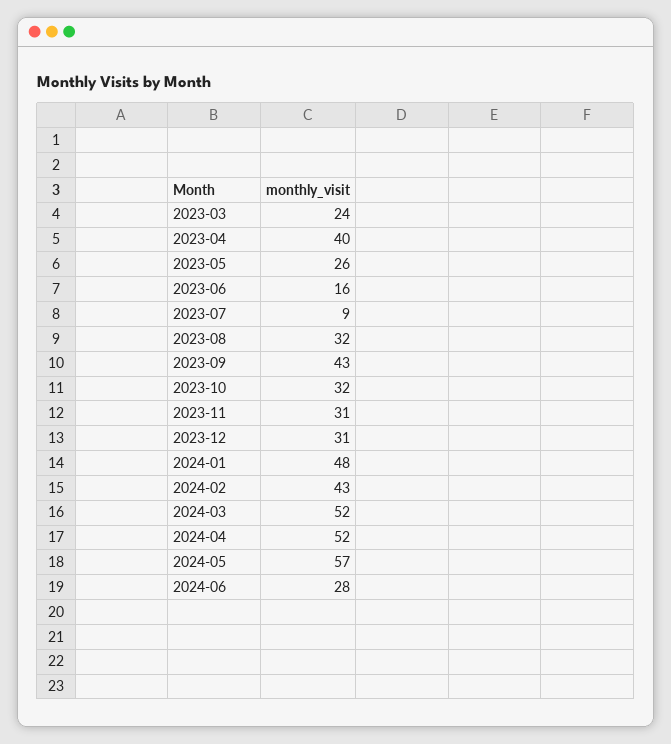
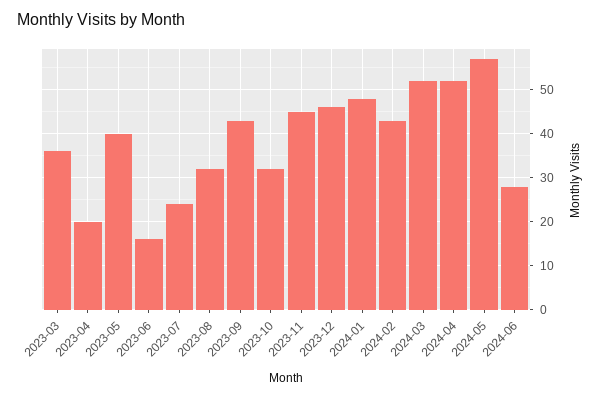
2023-03: 24 -> 35
2023-04: 40 -> 20
2023-05: 26 -> 40
2023-07: 9 -> 25
2023-11: 31 -> 45
2023-12: 31 -> 45

